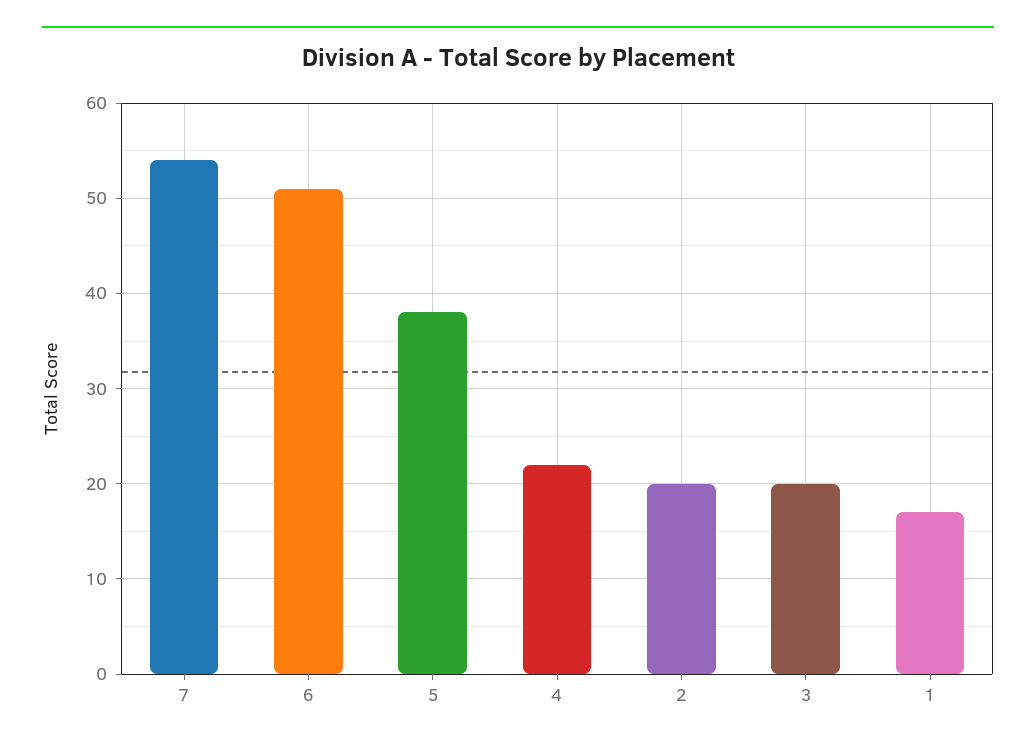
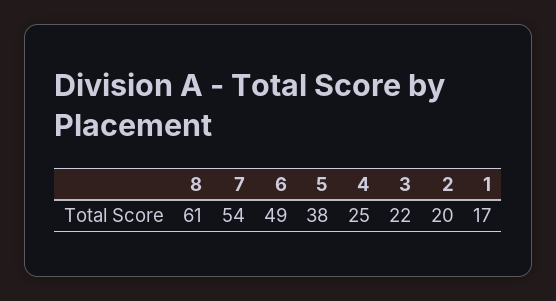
6: 51 -> 49
4: 22 -> 25
3: 20 -> 22
8: none -> 61

